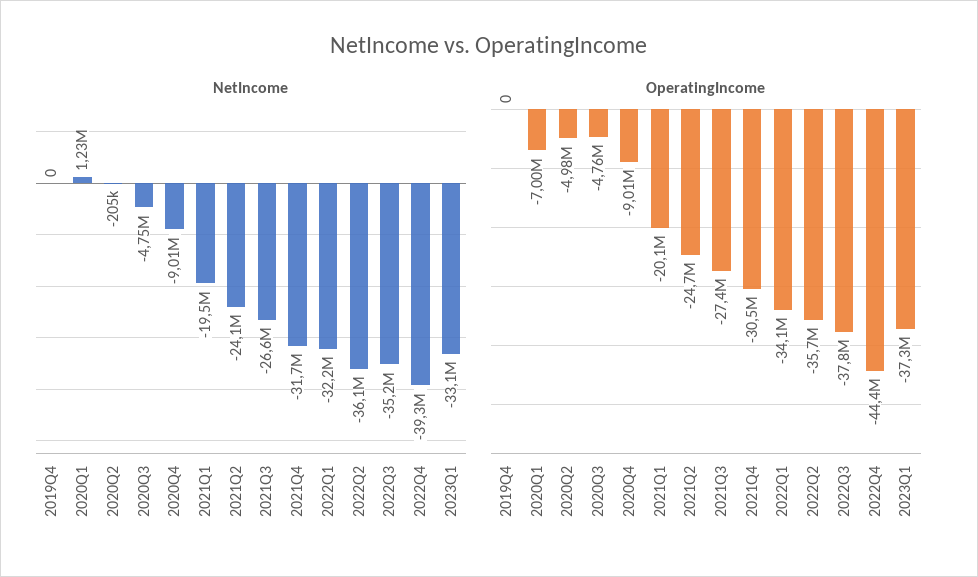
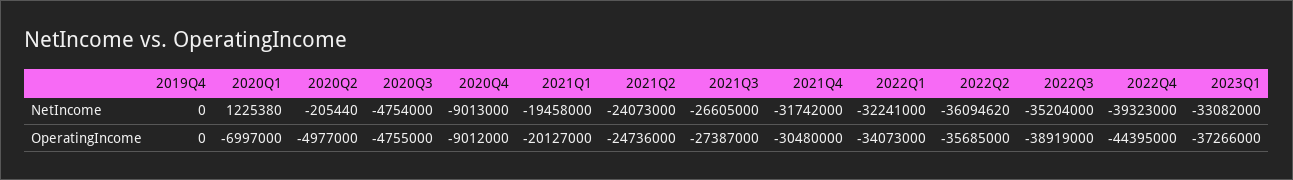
OperatingIncome, 2022Q3: -37800000 -> -38919000

